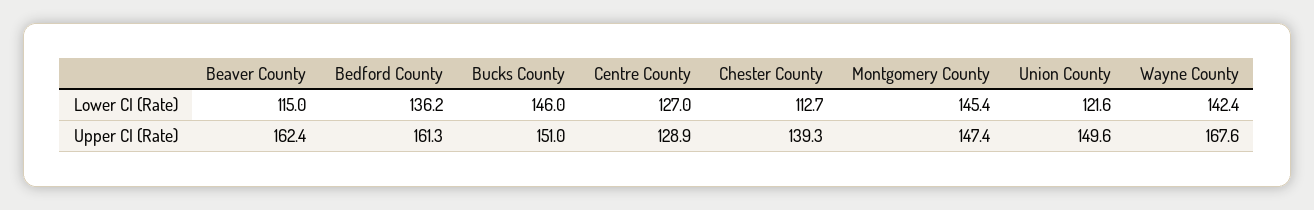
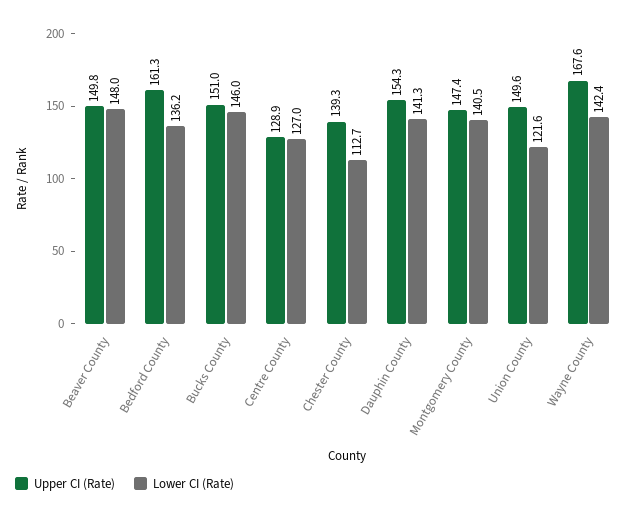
Lower CI (Rate), Beaver County: 115 -> 148
Lower CI (Rate), Montgomery County: 145.4 -> 140.5
Upper CI (Rate), Beaver County: 162.4 -> 149.8
Upper CI (Rate), Dauphin County: none -> 154.3
Lower CI (Rate), Dauphin County: none -> 141.3

